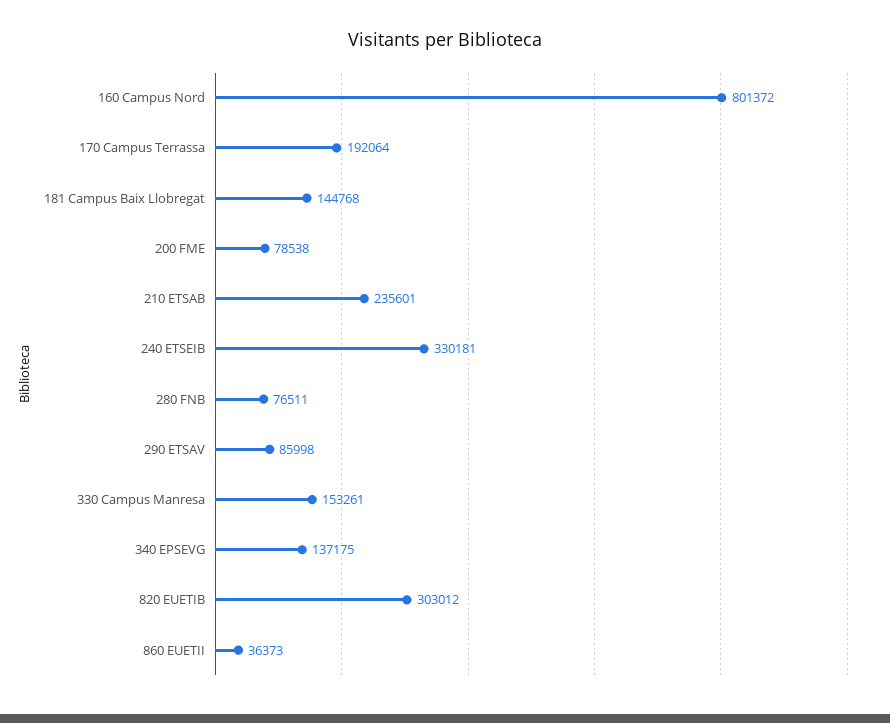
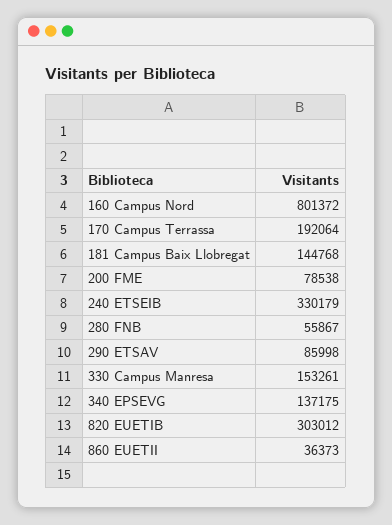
210 ETSAB: 235601 -> none
240 ETSEIB: 330181 -> 330179
280 FNB: 76511 -> 55867

